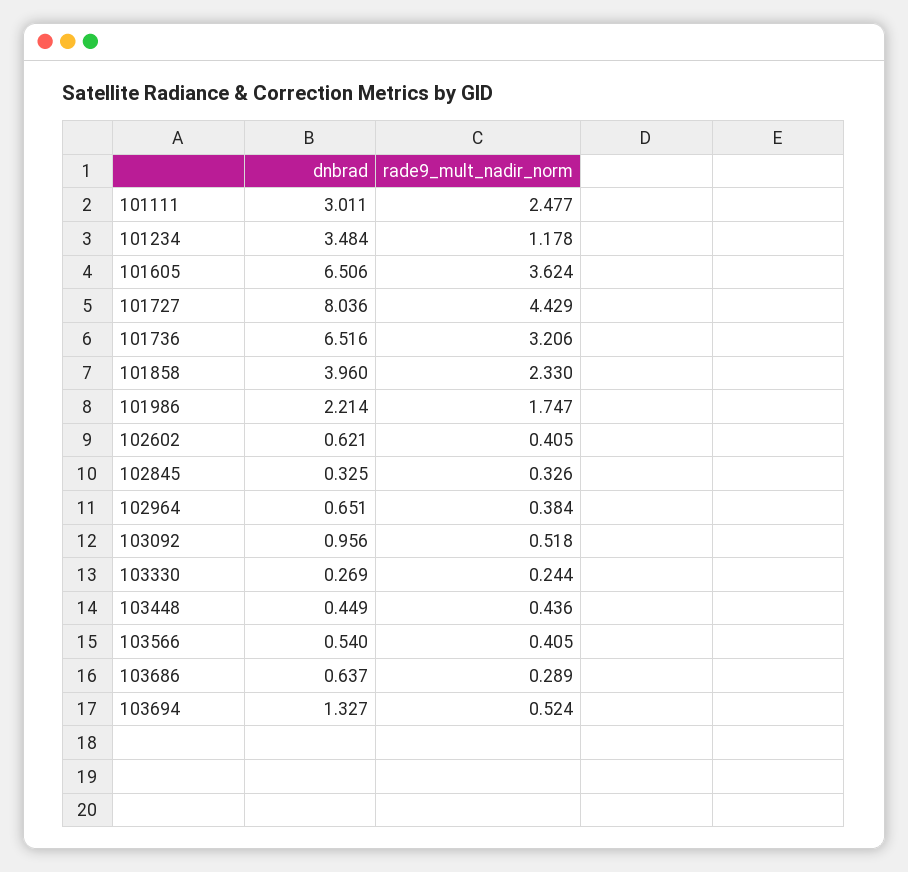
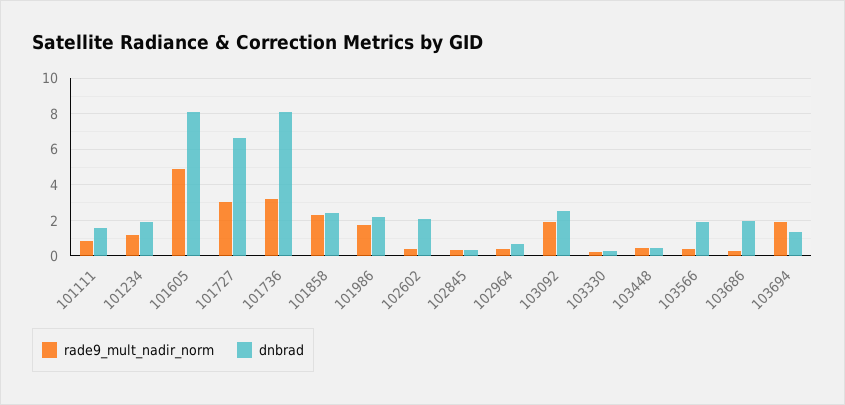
dnbrad, 101111: 3.011 -> 1.5
rade9_mult_nadir_norm, 101111: 2.477 -> 1
dnbrad, 101234: 3.484 -> 2
dnbrad, 101605: 6.506 -> 8
rade9_mult_nadir_norm, 101605: 3.624 -> 5
dnbrad, 101727: 8.036 -> 6.5
rade9_mult_nadir_norm, 101727: 4.429 -> 3
dnbrad, 101736: 6.516 -> 8
dnbrad, 101858: 3.96 -> 2.5
dnbrad, 102602: 0.621 -> 2
dnbrad, 103092: 0.956 -> 2.5
rade9_mult_nadir_norm, 103092: 0.518 -> 2
dnbrad, 103566: 0.54 -> 2
dnbrad, 103686: 0.637 -> 2
rade9_mult_nadir_norm, 103694: 0.524 -> 2

